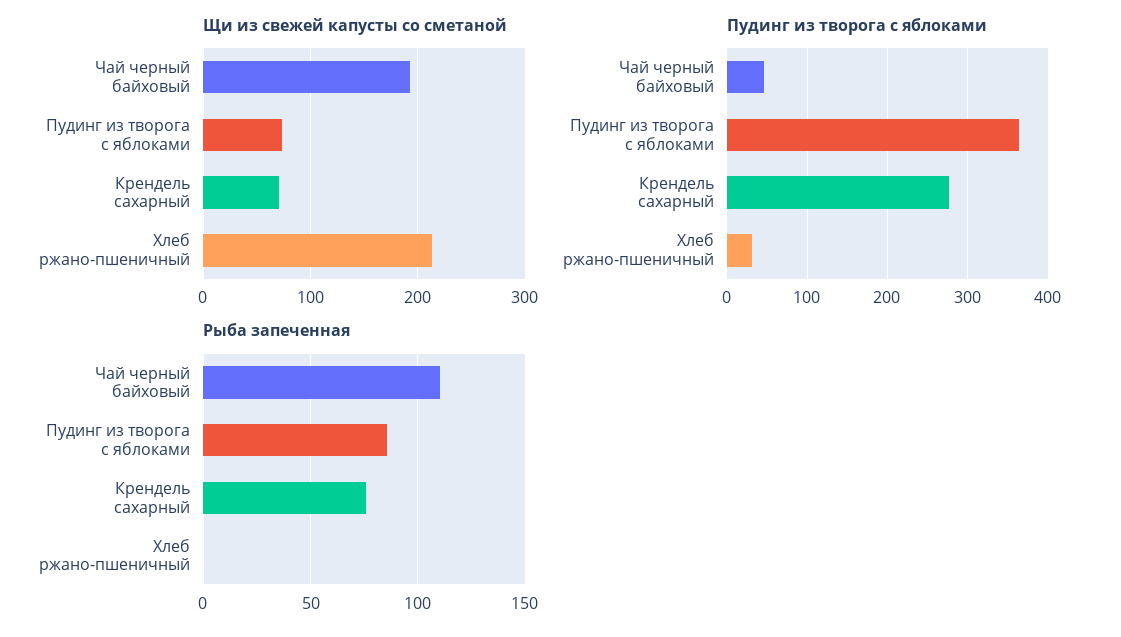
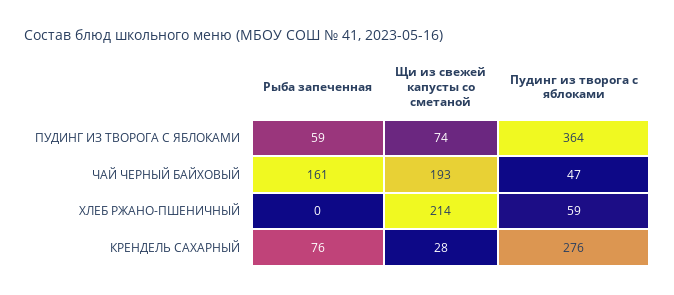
Щи из свежей капусты со сметаной, Крендель сахарный: 70 -> 28
Пудинг из творога с яблоками, Хлеб ржано-пшеничный: 30 -> 59
Рыба запеченная, Чай черный байховый: 110 -> 161
Рыба запеченная, Пудинг из творога с яблоками: 85 -> 59

